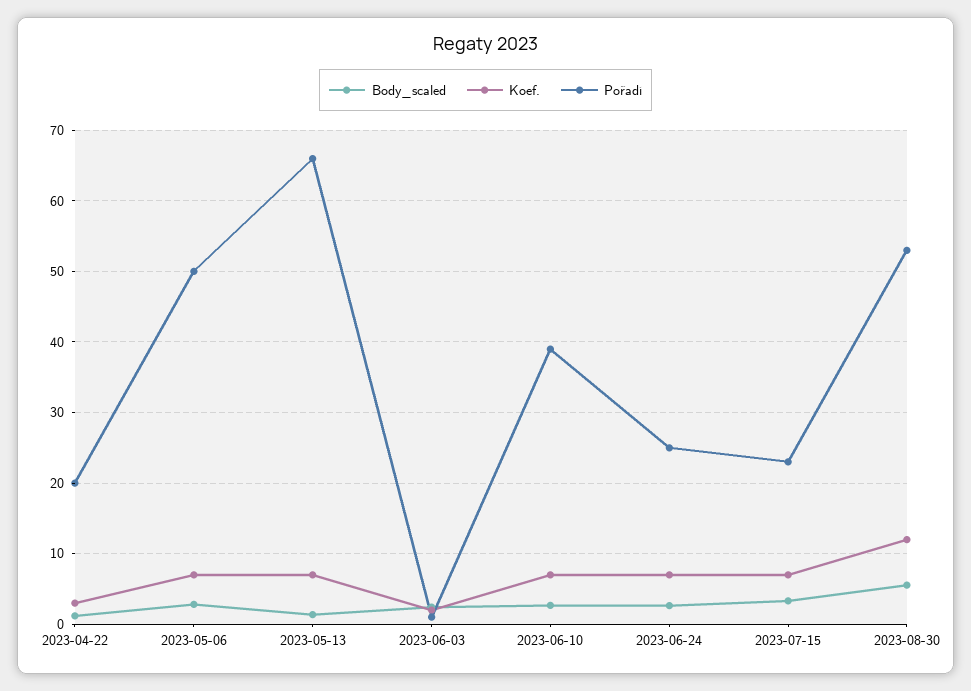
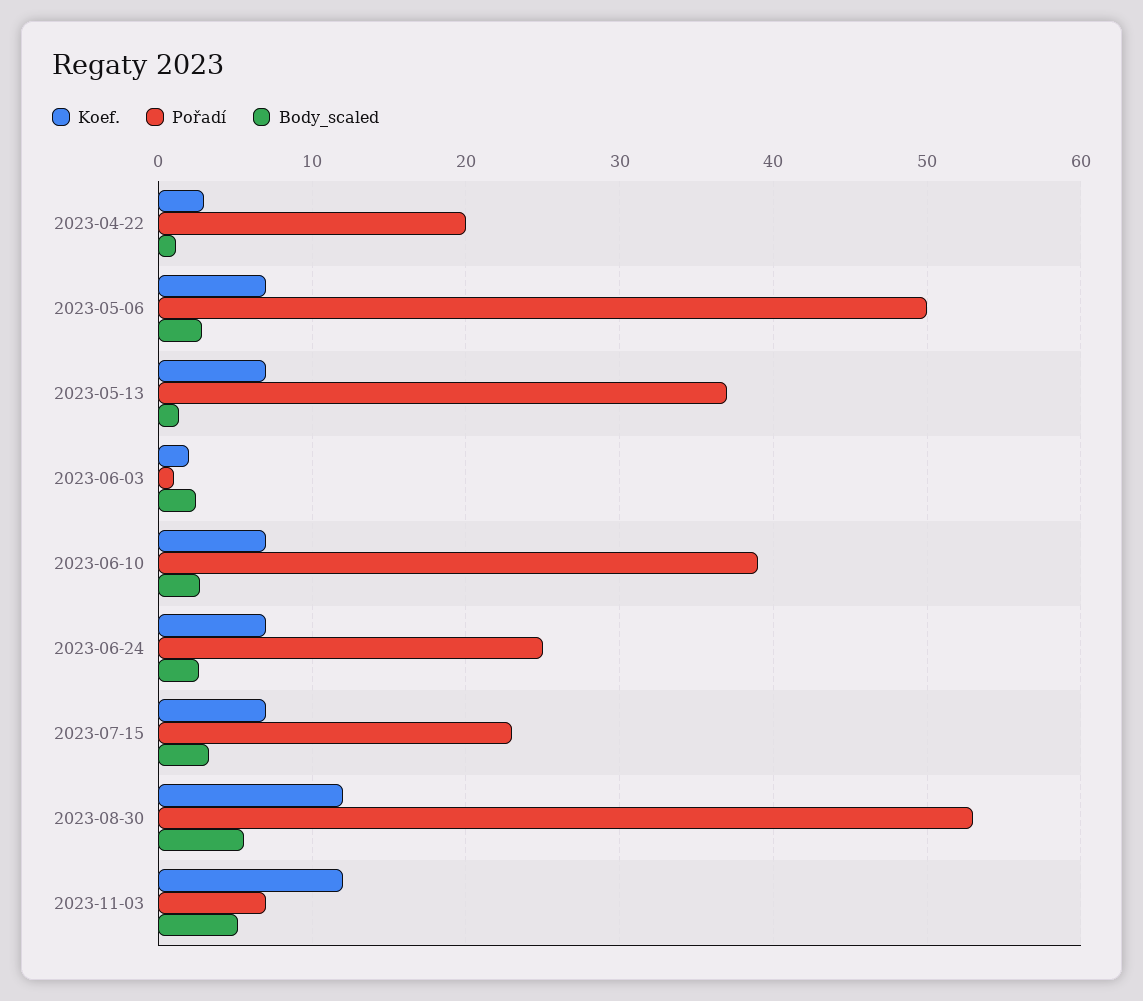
Pořadí, 2023-05-13: 66 -> 37
Koef., 2023-11-03: none -> 12
Pořadí, 2023-11-03: none -> 7
Body_scaled, 2023-11-03: none -> 5

